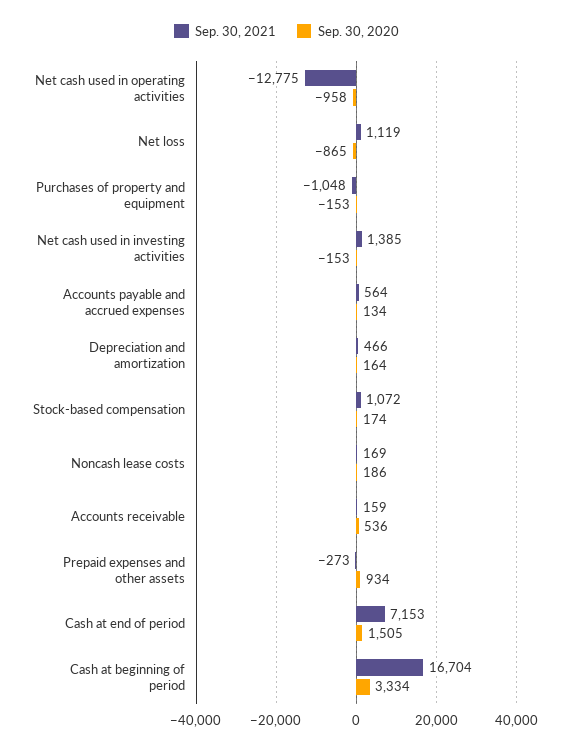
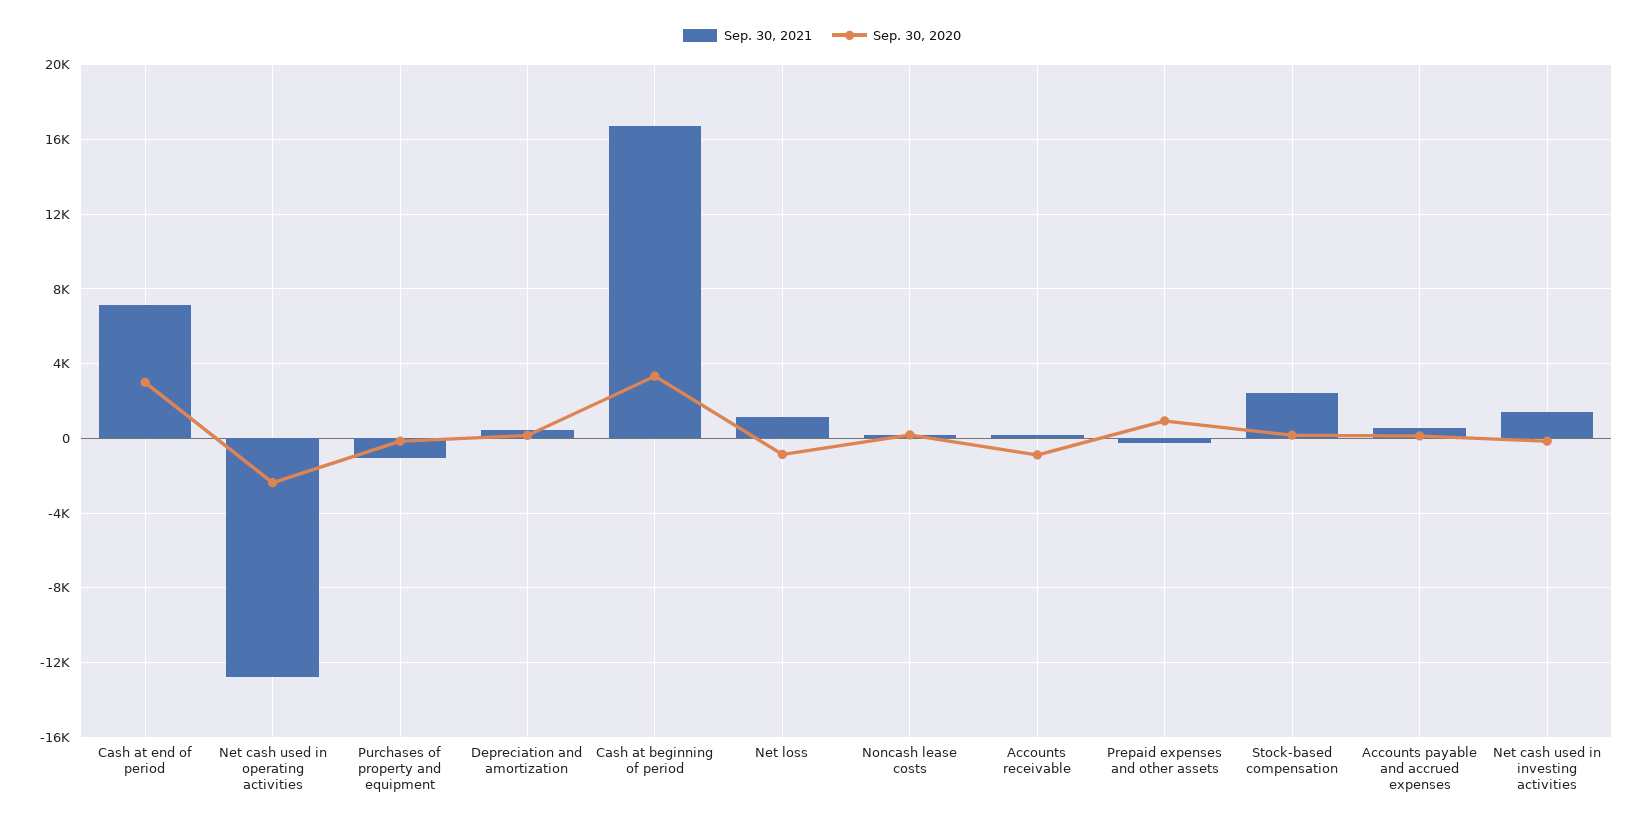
Sep. 30, 2020, Net cash used in operating activities: -958 -> -2500
Sep. 30, 2021, Stock-based compensation: 1072 -> 2500
Sep. 30, 2020, Accounts receivable: 536 -> -1000
Sep. 30, 2020, Cash at end of period: 1505 -> 3000

